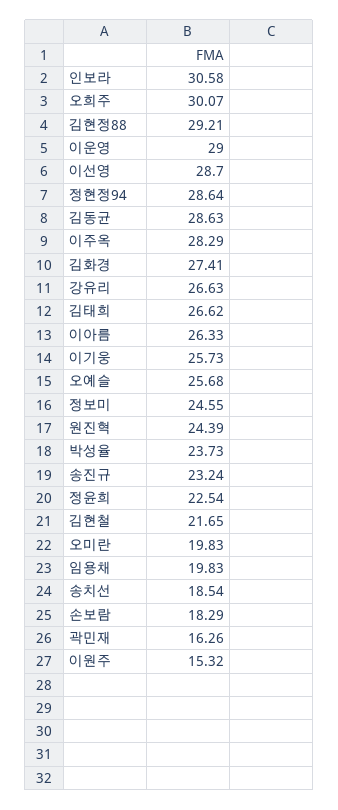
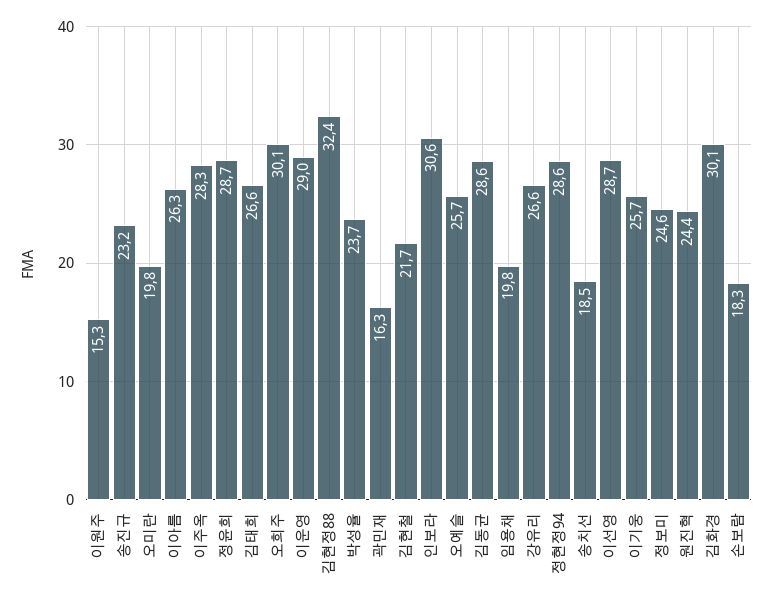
김현정88: 29.21 -> 32.4
김화경: 27.41 -> 30.1
정윤희: 22.54 -> 28.7

